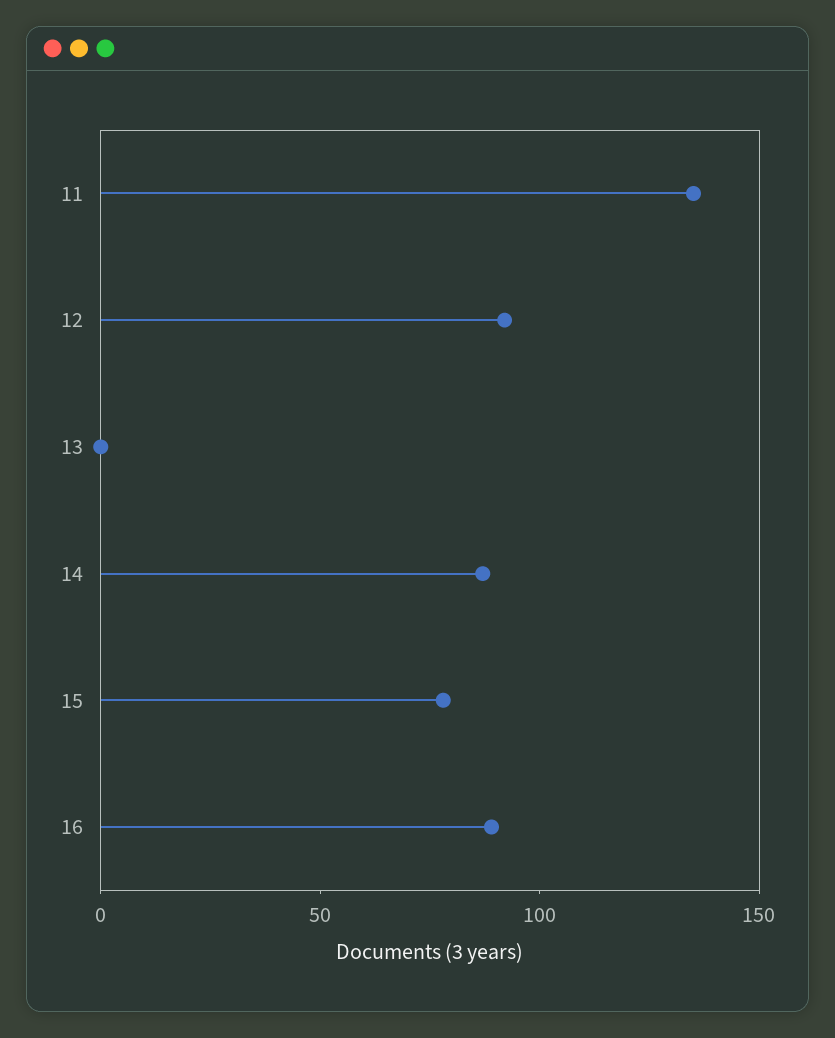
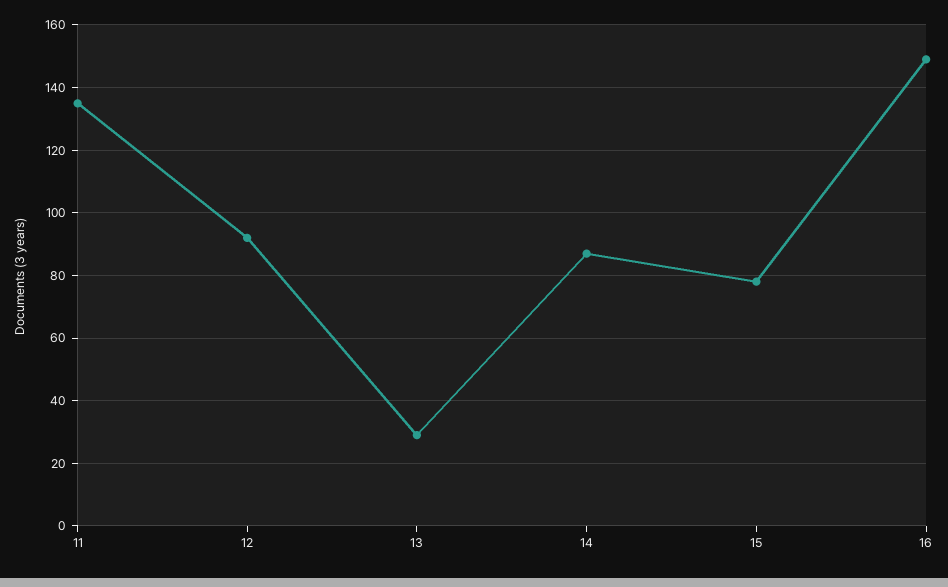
13: 0 -> 30
16: 90 -> 150

